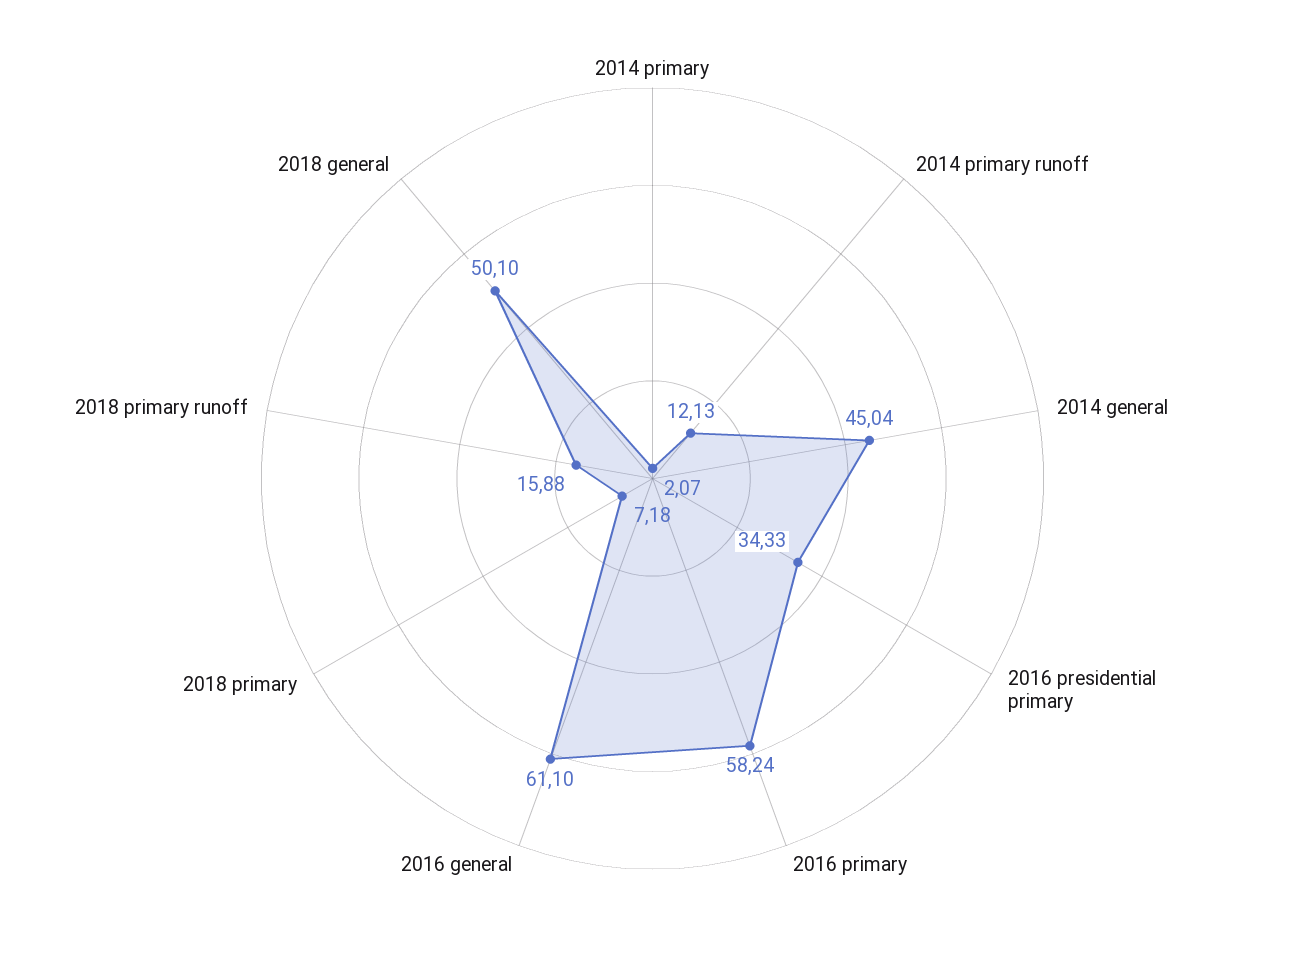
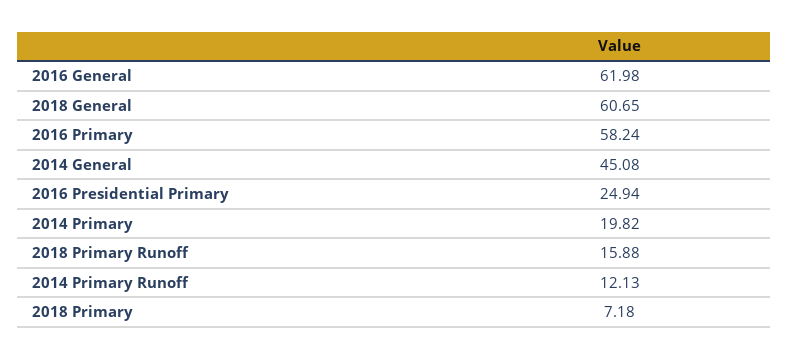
2014 primary: 2.07 -> 19.82
2014 general: 45.04 -> 45.08
2016 presidential primary: 34.33 -> 24.94
2016 general: 61.1 -> 61.98
2018 general: 50.1 -> 60.65

